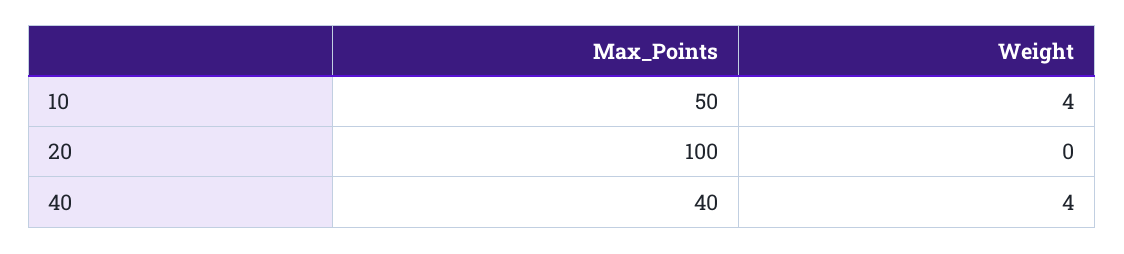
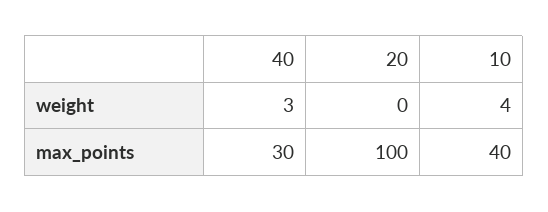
Max_Points, 10: 50 -> 40
Max_Points, 40: 40 -> 30
Weight, 40: 4 -> 3

